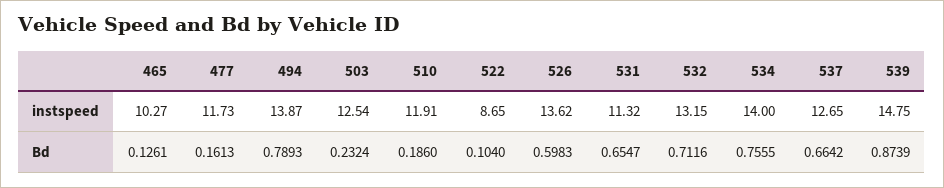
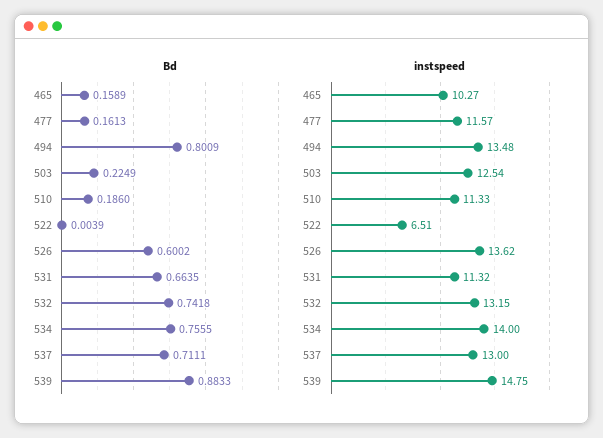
instspeed, 477: 11.73 -> 11.57
instspeed, 494: 13.87 -> 13.48
instspeed, 510: 11.91 -> 11.33
instspeed, 522: 8.65 -> 6.51
instspeed, 537: 12.65 -> 13
Bd, 465: 0.1261 -> 0.1589
Bd, 494: 0.7893 -> 0.8009
Bd, 503: 0.2324 -> 0.2249
Bd, 522: 0.104 -> 0.0039
Bd, 526: 0.5983 -> 0.6002
Bd, 531: 0.6547 -> 0.6635
Bd, 532: 0.7116 -> 0.7418
Bd, 537: 0.6642 -> 0.7111
Bd, 539: 0.8739 -> 0.8833

